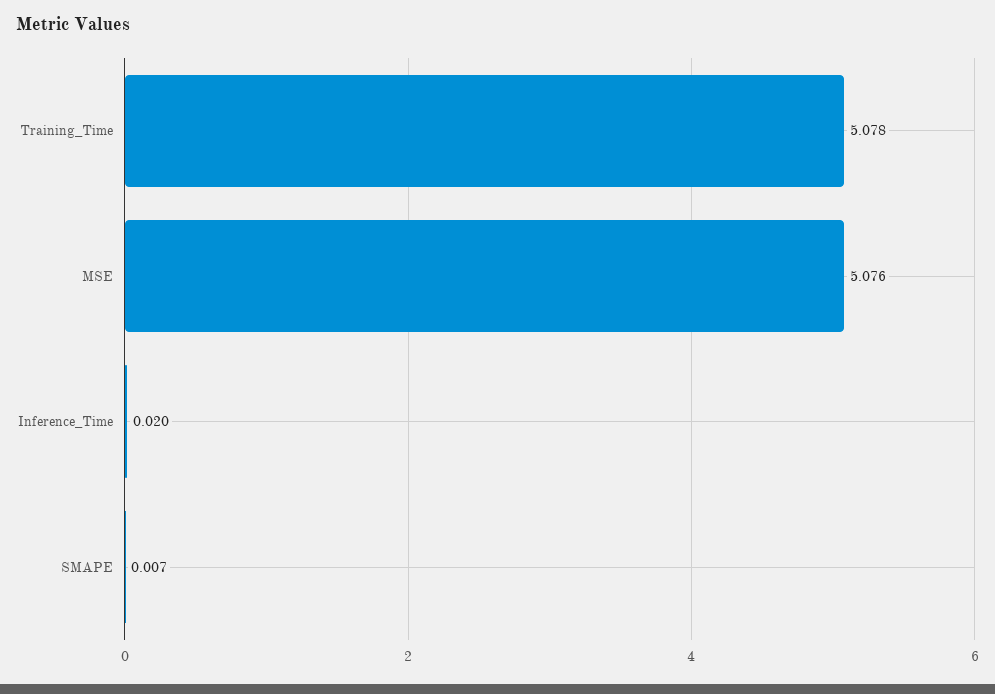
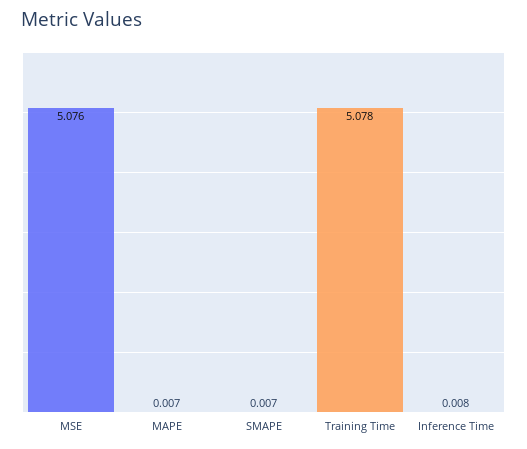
Inference_Time: 0.02 -> 0.008
MAPE: none -> 0.007

